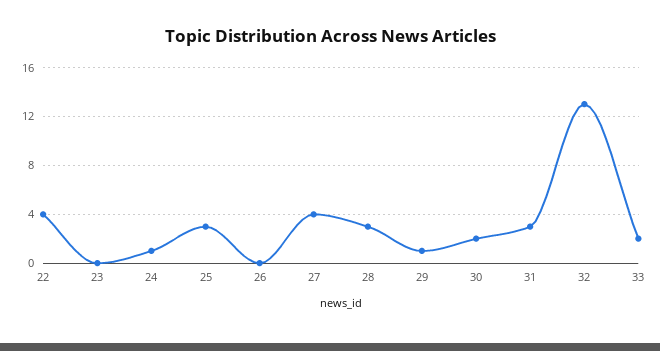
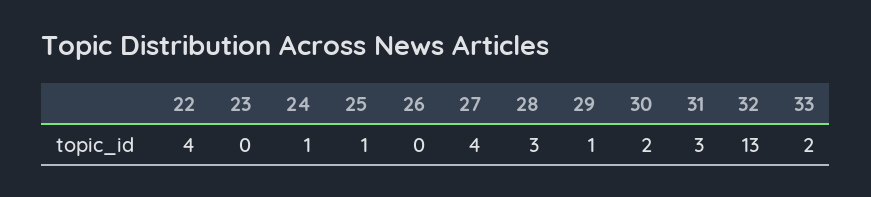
25: 3 -> 1

